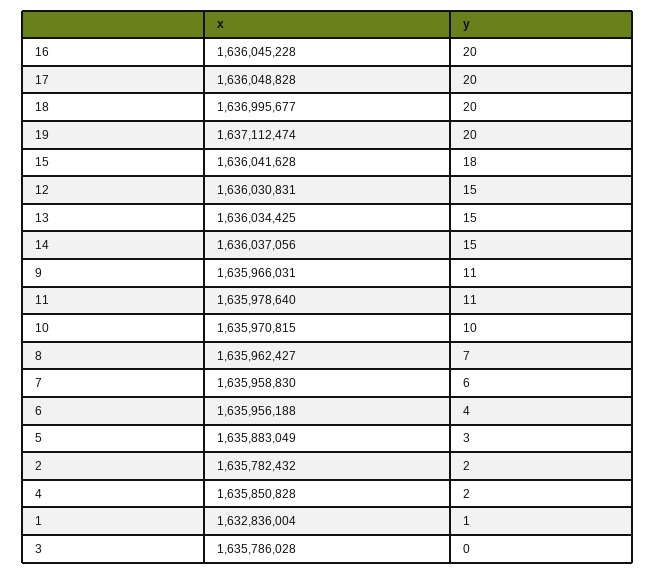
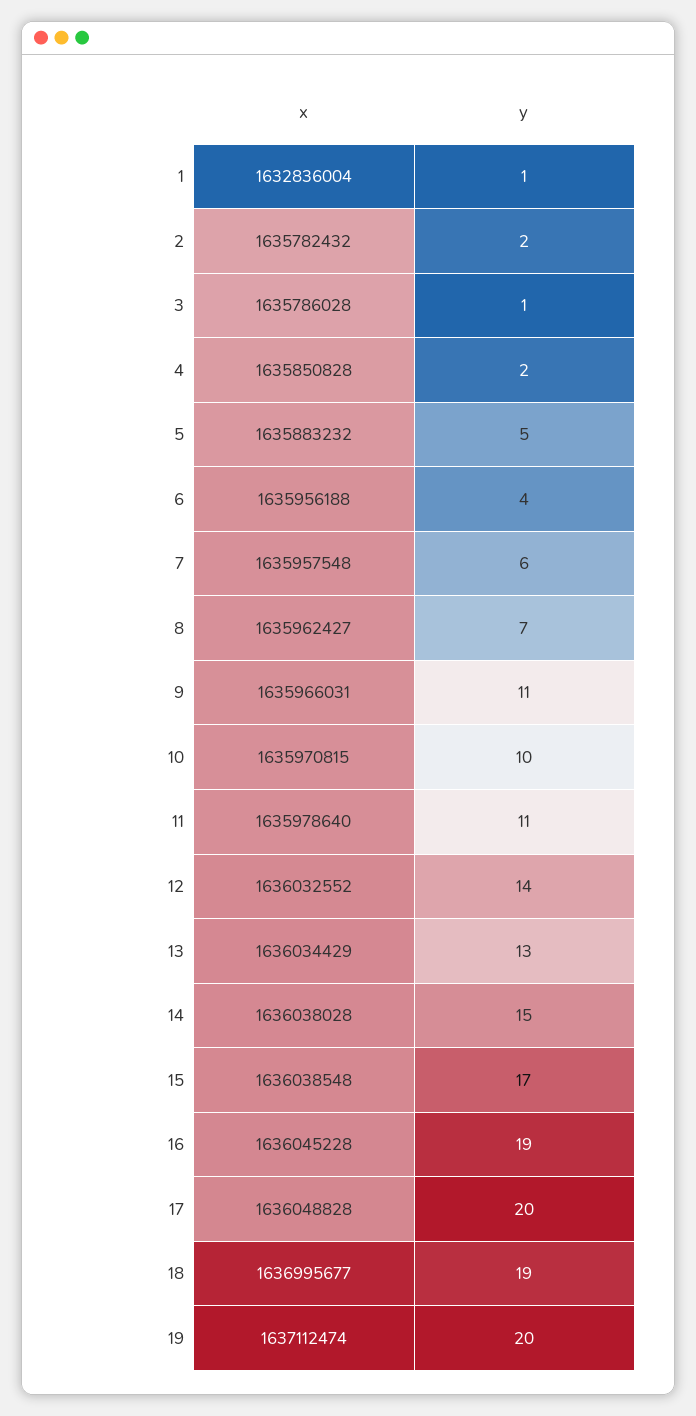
y, 16: 20 -> 19
y, 18: 20 -> 19
x, 15: 1636041628 -> 1636038548
y, 15: 18 -> 17
x, 12: 1636030831 -> 1636032552
y, 12: 15 -> 14
x, 13: 1636034425 -> 1636034429
y, 13: 15 -> 13
x, 14: 1636037056 -> 1636038028
x, 7: 1635958830 -> 1635957548
x, 5: 1635883049 -> 1635883232
y, 5: 3 -> 5
y, 3: 0 -> 1

